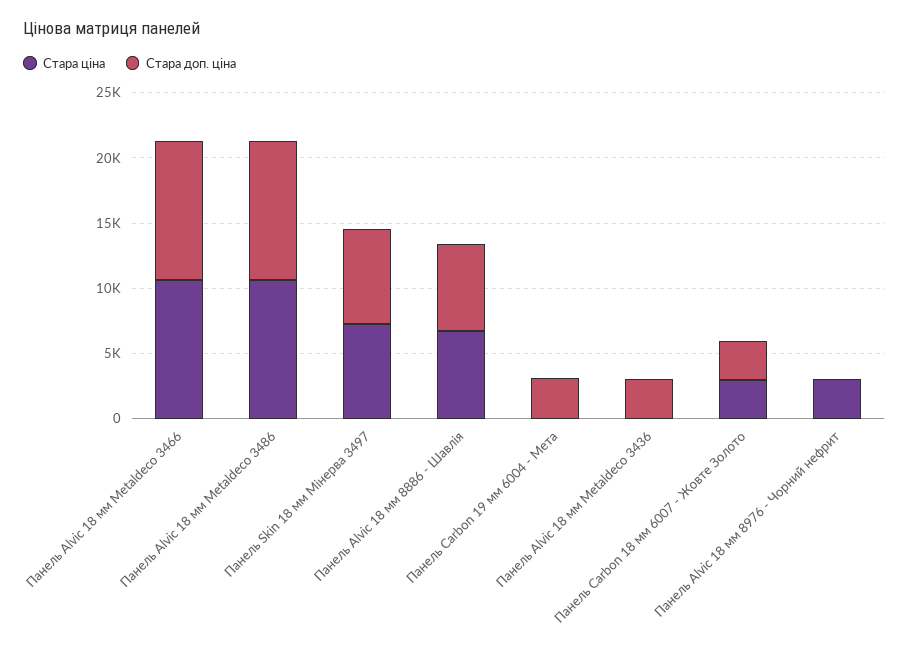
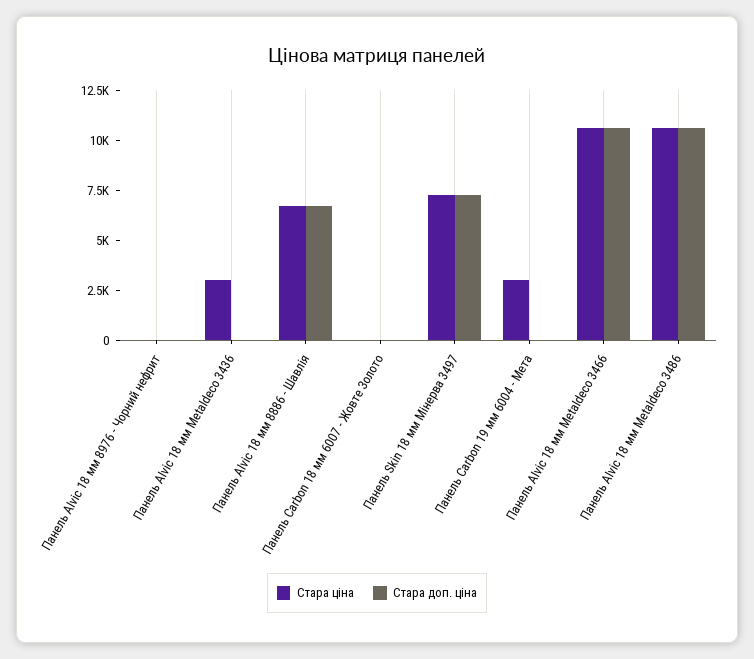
Стара ціна, Панель Carbon 19 мм 6004 - Мета: 0 -> 3000
Стара доп. ціна, Панель Carbon 19 мм 6004 - Мета: 3000 -> 0
Стара ціна, Панель Alvic 18 мм Metaldeco 3436: 0 -> 3000
Стара доп. ціна, Панель Alvic 18 мм Metaldeco 3436: 3000 -> 0
Стара ціна, Панель Carbon 18 мм 6007 - Жовте Золото: 3000 -> 0
Стара доп. ціна, Панель Carbon 18 мм 6007 - Жовте Золото: 3000 -> 0
Стара ціна, Панель Alvic 18 мм 8976 - Чорний нефрит: 3000 -> 0

